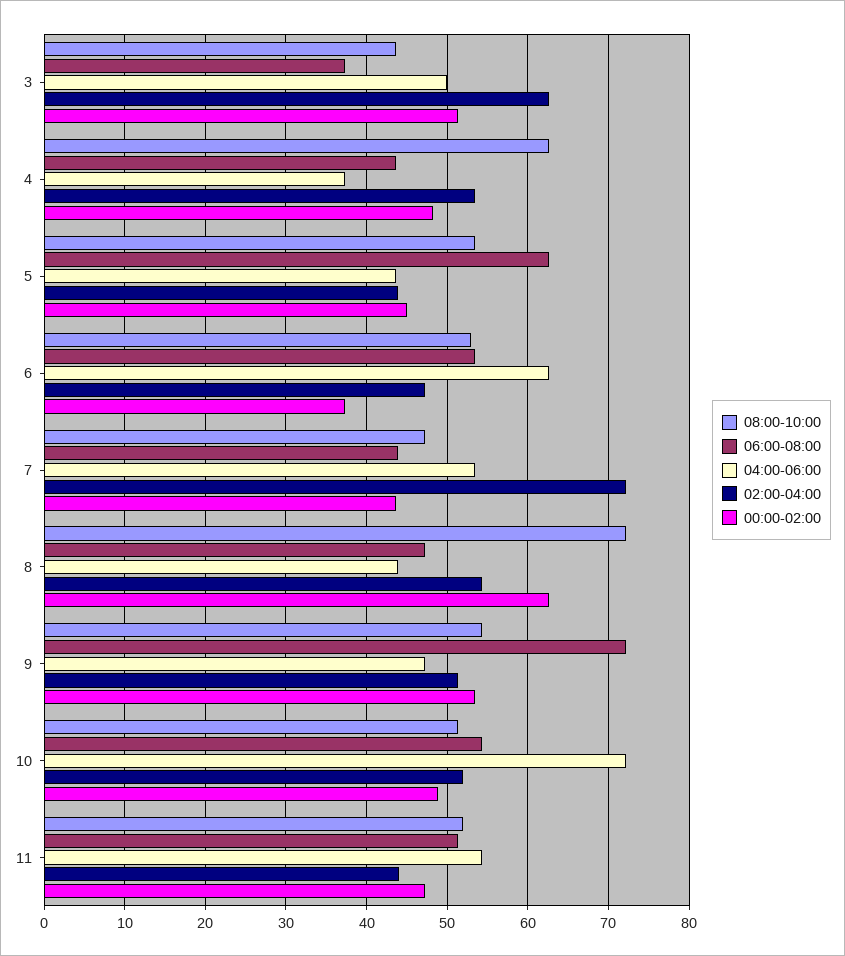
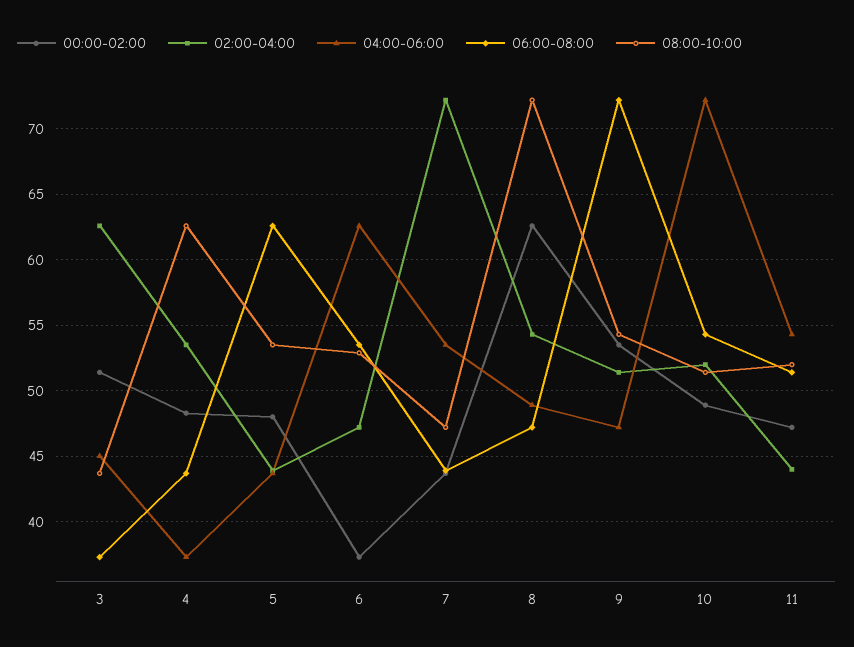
04:00-06:00, 3: 50 -> 45
00:00-02:00, 5: 45 -> 48
04:00-06:00, 8: 44 -> 49

